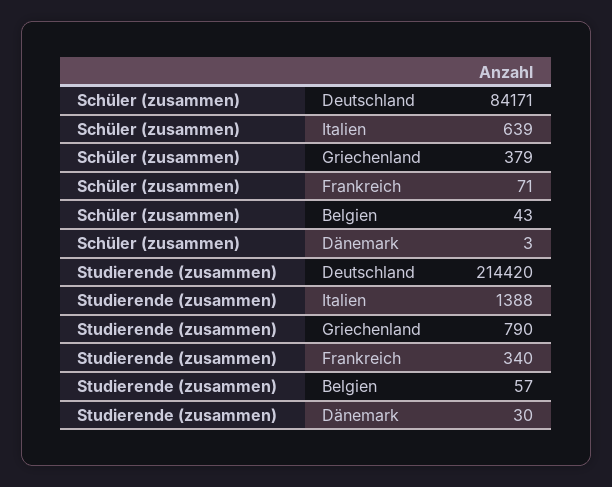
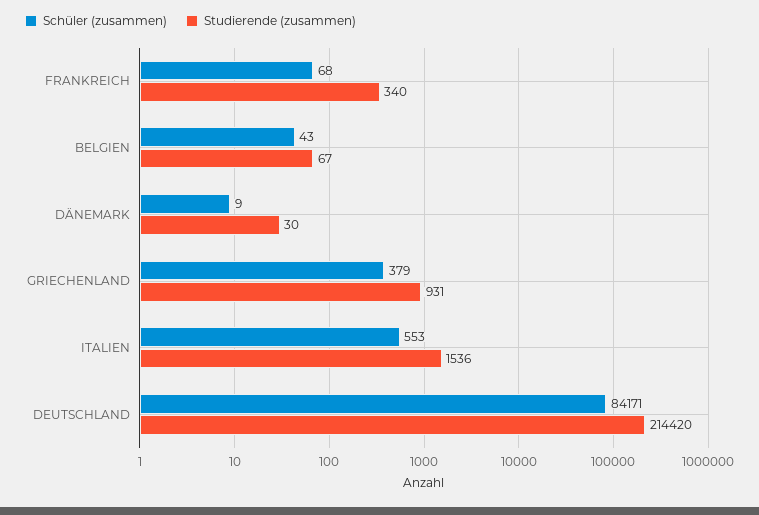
Schüler (zusammen), Italien: 639 -> 553
Schüler (zusammen), Frankreich: 71 -> 68
Schüler (zusammen), Dänemark: 3 -> 9
Studierende (zusammen), Italien: 1388 -> 1536
Studierende (zusammen), Griechenland: 790 -> 931
Studierende (zusammen), Belgien: 57 -> 67

